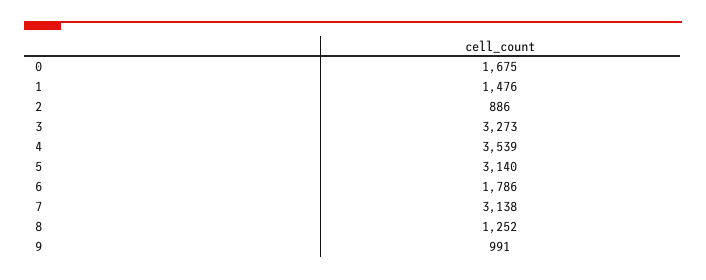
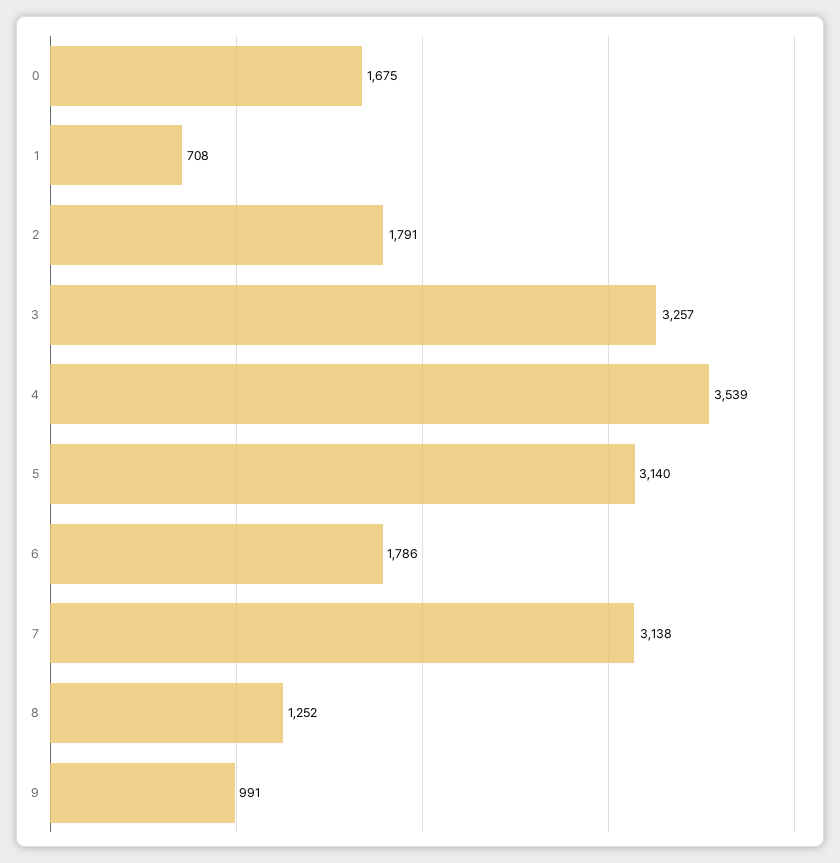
1: 1476 -> 708
2: 886 -> 1791
3: 3273 -> 3257

